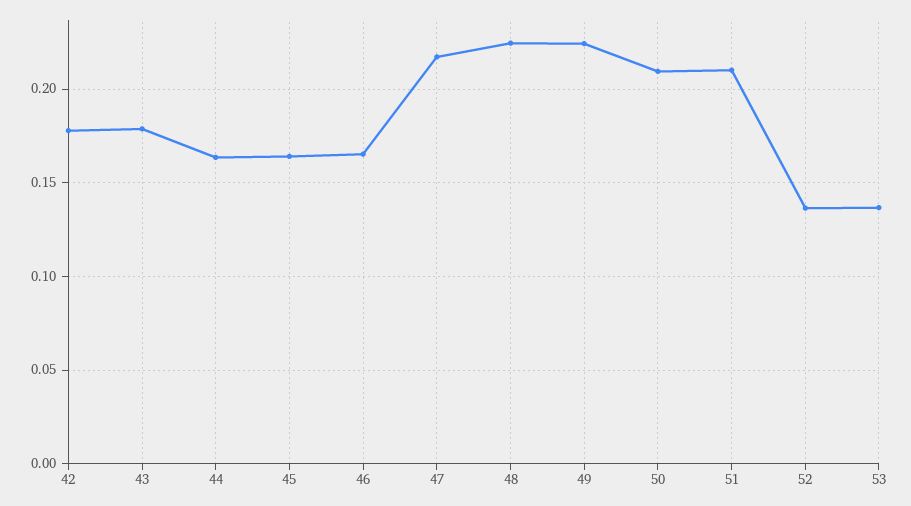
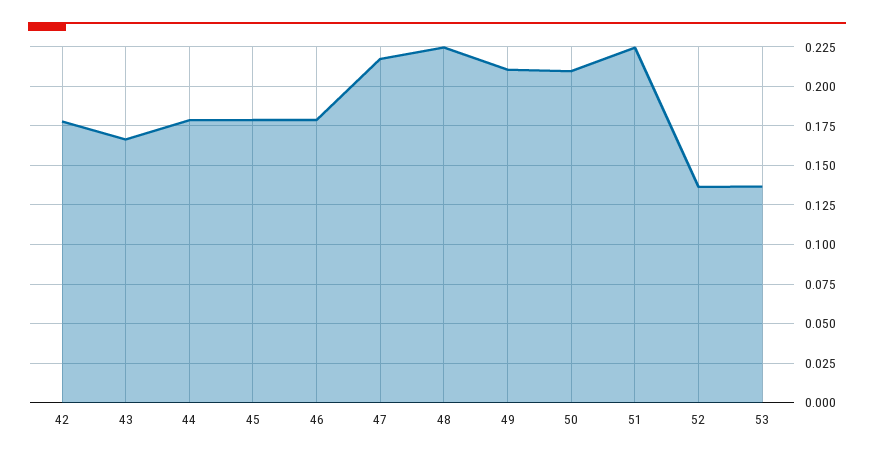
43: 0.18 -> 0.165
44: 0.165 -> 0.18
45: 0.165 -> 0.18
46: 0.165 -> 0.18
49: 0.225 -> 0.21
51: 0.21 -> 0.225

